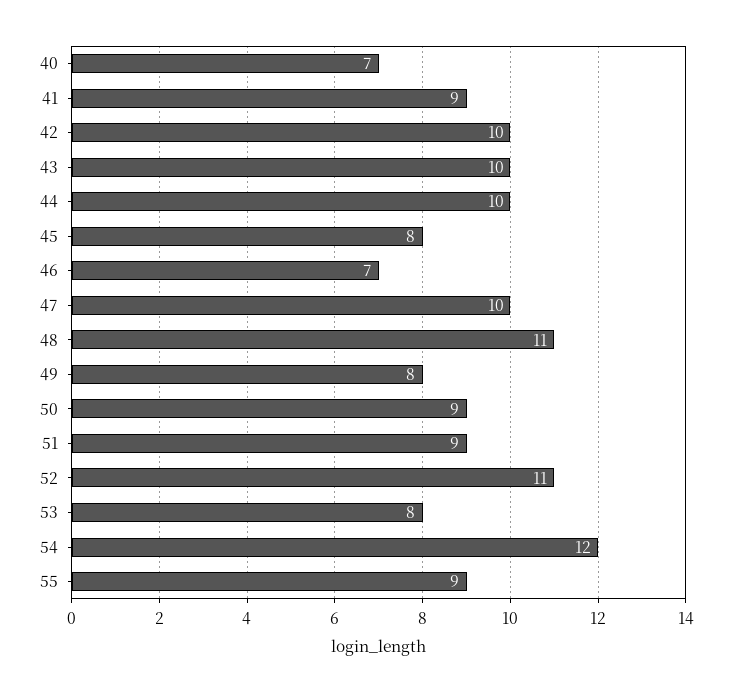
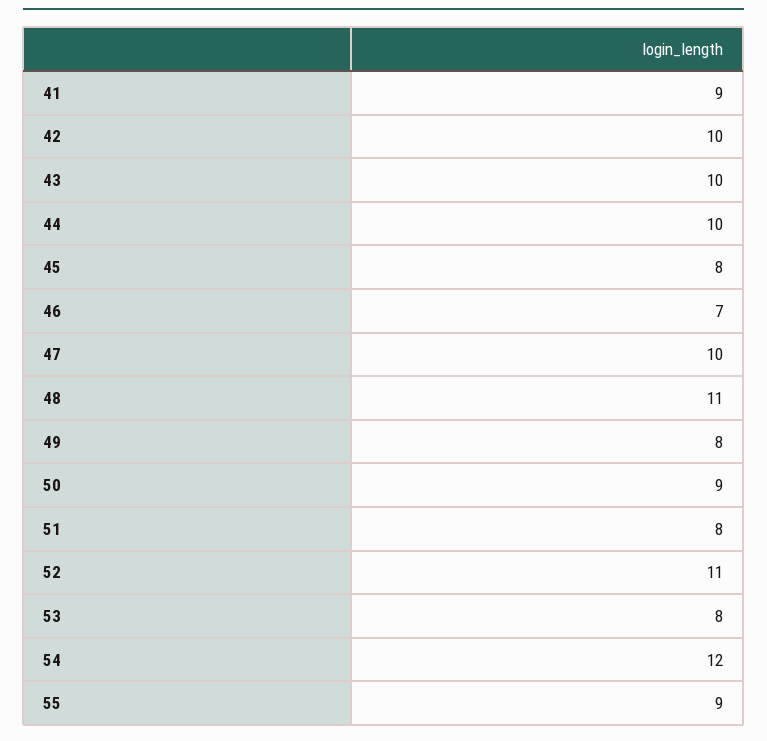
40: 7 -> none
51: 9 -> 8

